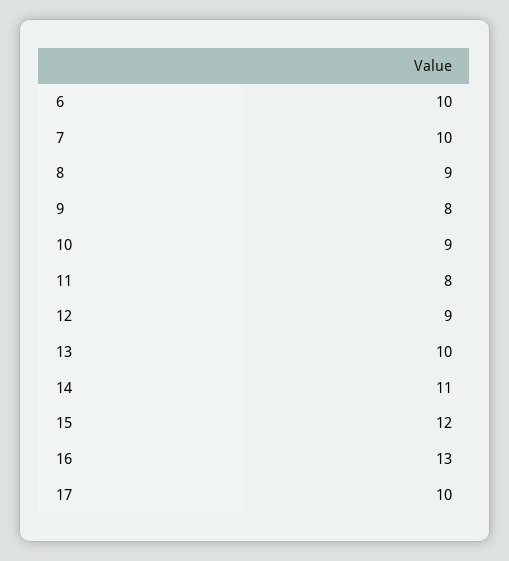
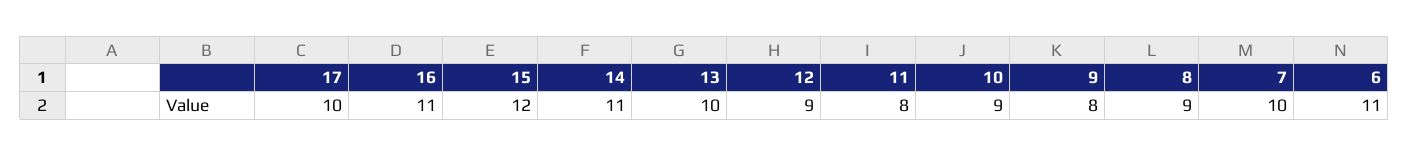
6: 10 -> 11
16: 13 -> 11

